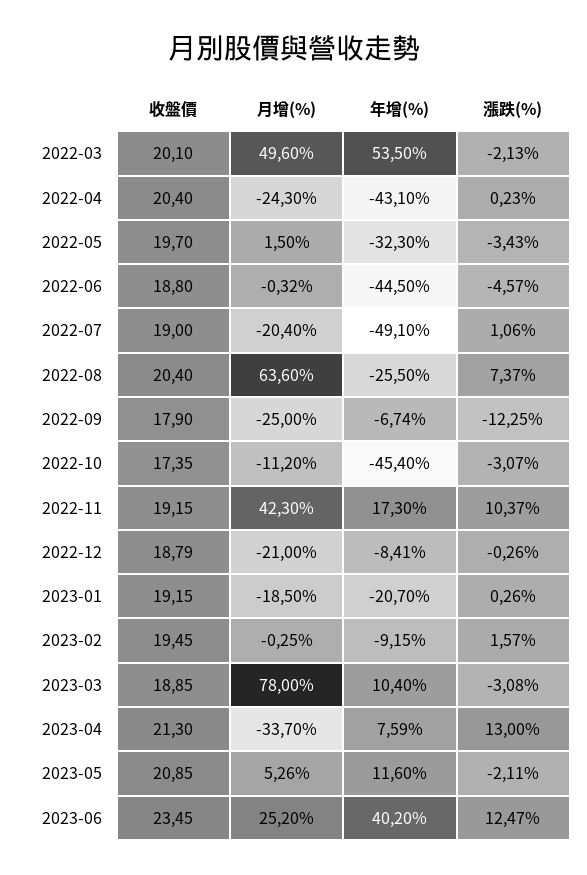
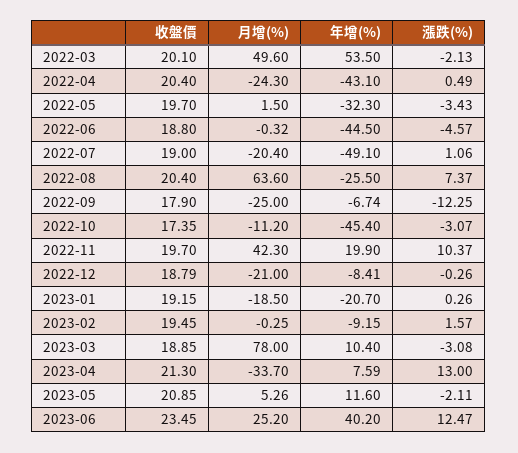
漲跌(%), 2022-04: 0.23 -> 0.49
收盤價, 2022-11: 19.15 -> 19.7
年增(%), 2022-11: 17.3 -> 19.9

